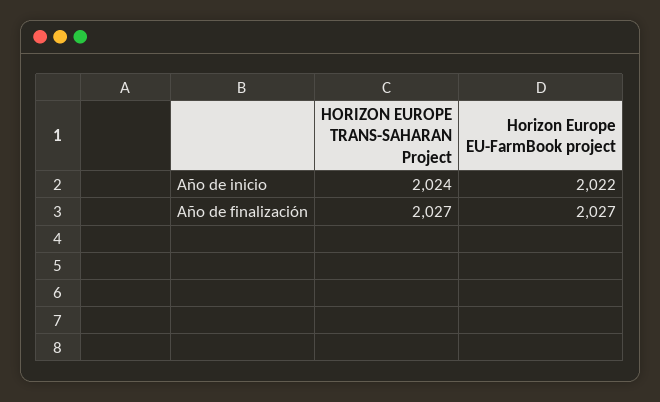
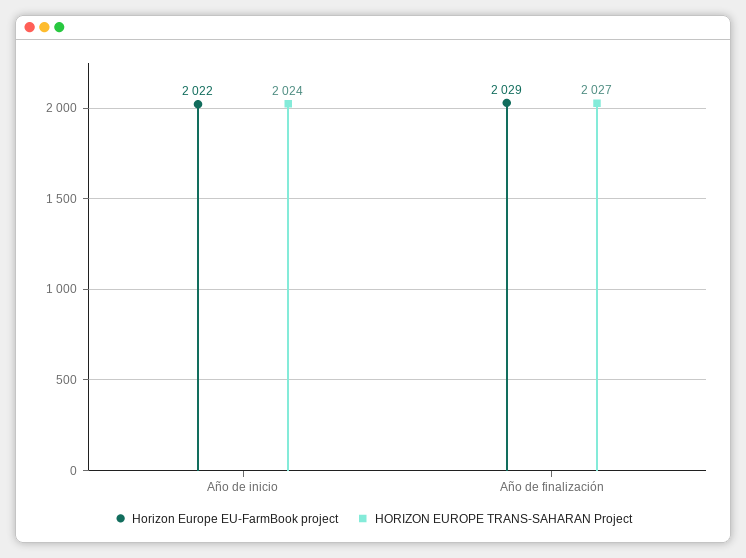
Horizon Europe EU-FarmBook project, Año de finalización: 2027 -> 2029

